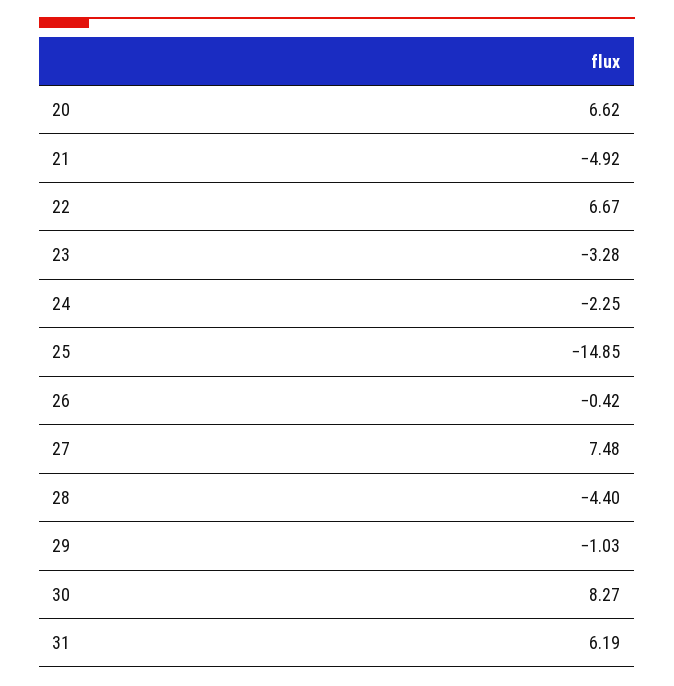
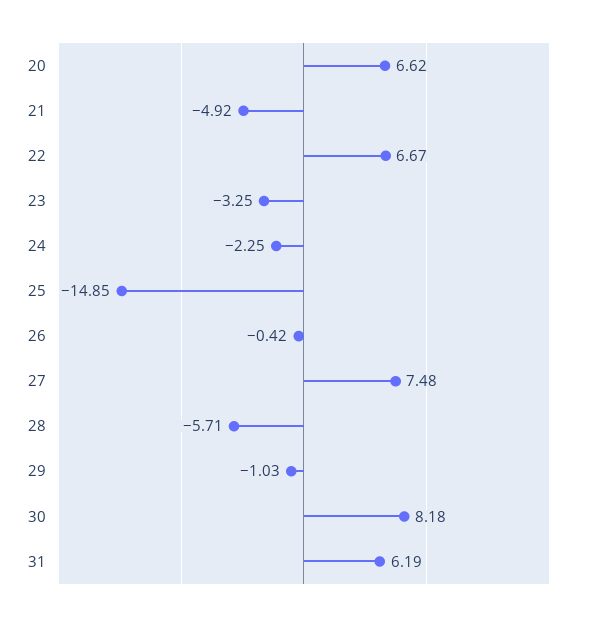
23: -3.28 -> -3.25
28: -4.4 -> -5.71
30: 8.27 -> 8.18

